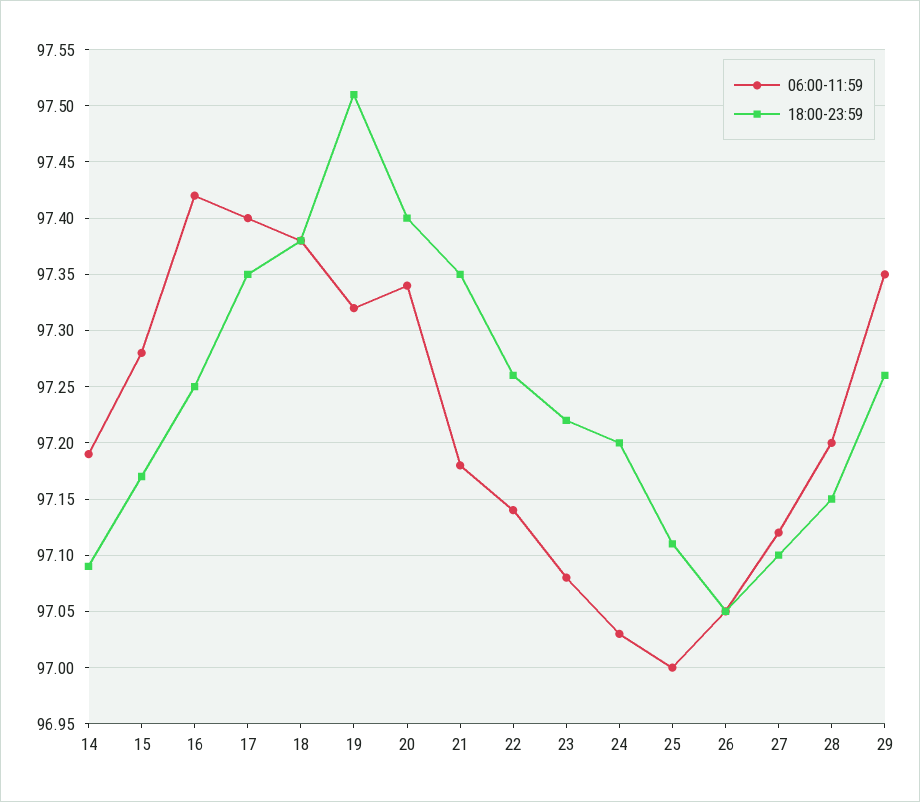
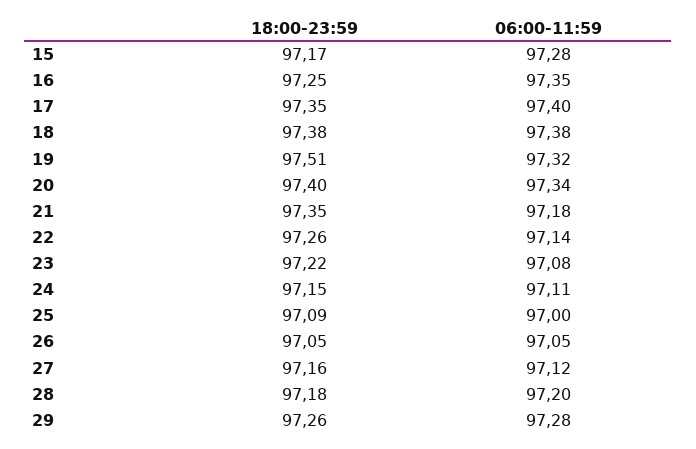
06:00-11:59, 14: 97.19 -> none
18:00-23:59, 14: 97.09 -> none
06:00-11:59, 16: 97.42 -> 97.35
06:00-11:59, 24: 97.03 -> 97.11
18:00-23:59, 24: 97.2 -> 97.15
18:00-23:59, 25: 97.11 -> 97.09
18:00-23:59, 27: 97.1 -> 97.16
18:00-23:59, 28: 97.15 -> 97.18
06:00-11:59, 29: 97.35 -> 97.28

